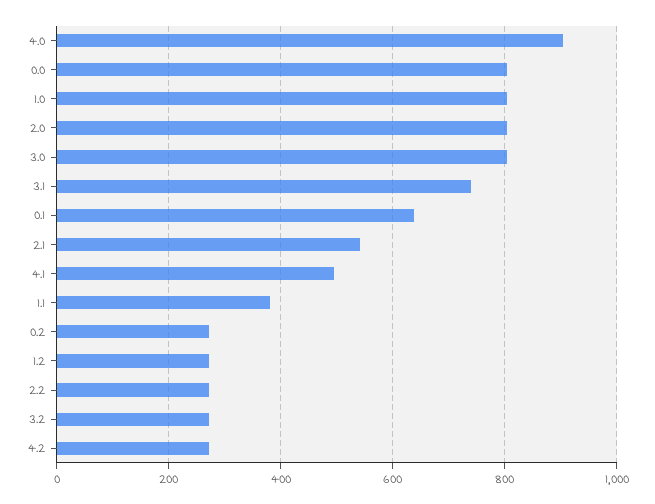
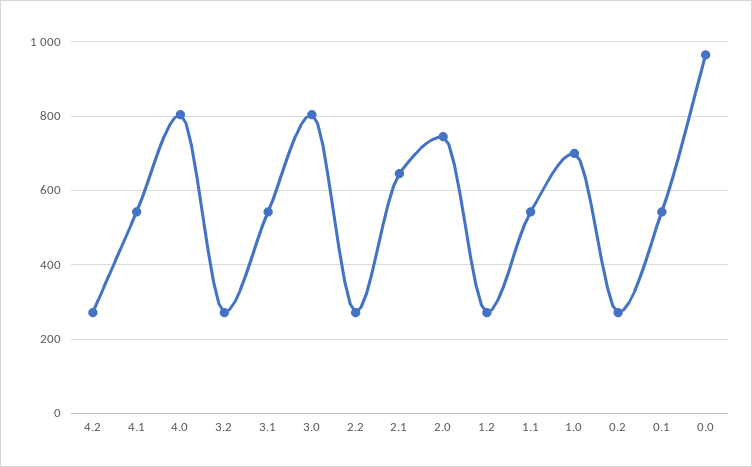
4.0: 900 -> 800
0.0: 800 -> 960
1.0: 800 -> 700
2.0: 800 -> 740
3.1: 740 -> 540
0.1: 640 -> 540
2.1: 540 -> 640
4.1: 500 -> 540
1.1: 380 -> 540

